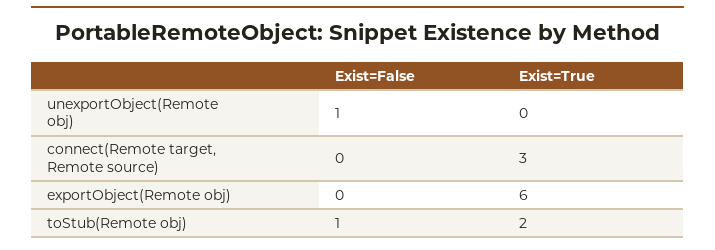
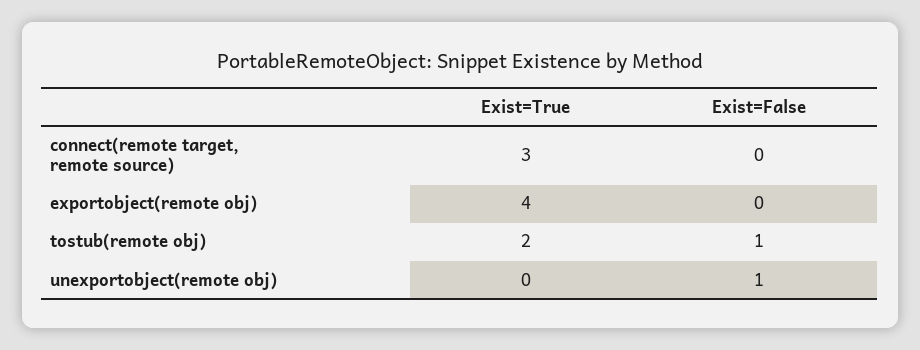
Exist=True, exportObject(Remote obj): 6 -> 4

